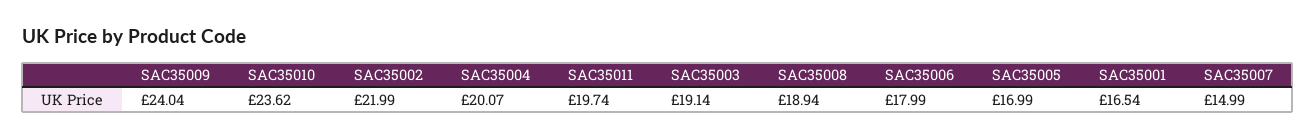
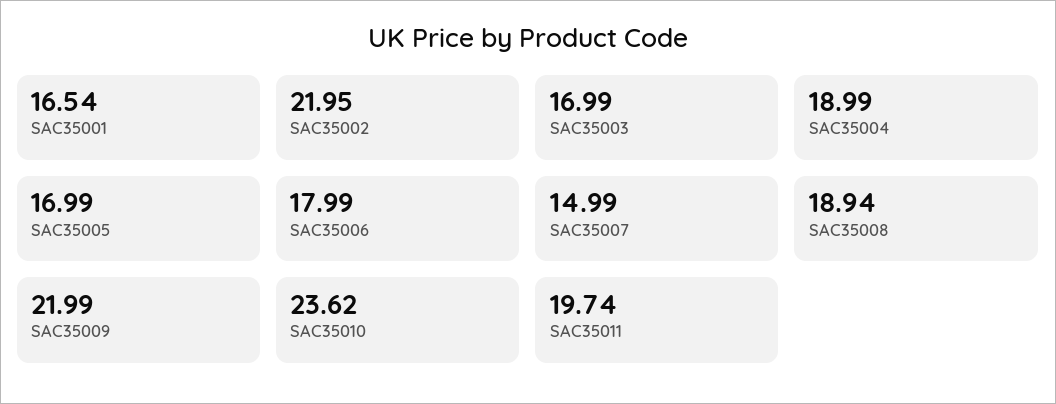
SAC35009: 24.04 -> 21.99
SAC35002: 21.99 -> 21.95
SAC35004: 20.07 -> 18.99
SAC35003: 19.14 -> 16.99

